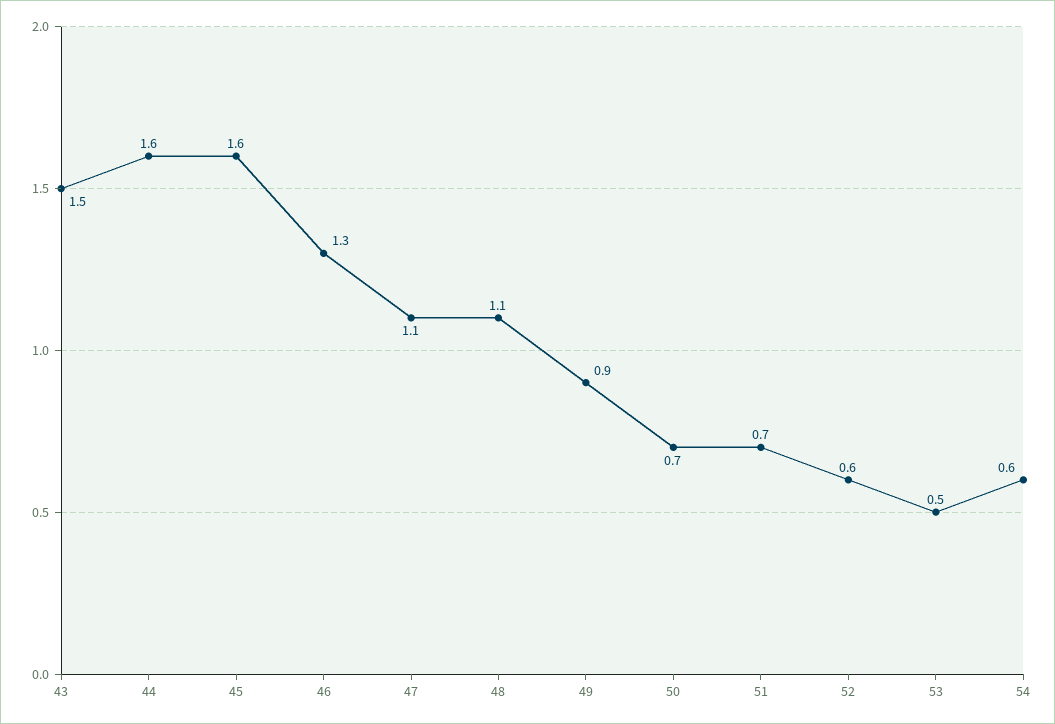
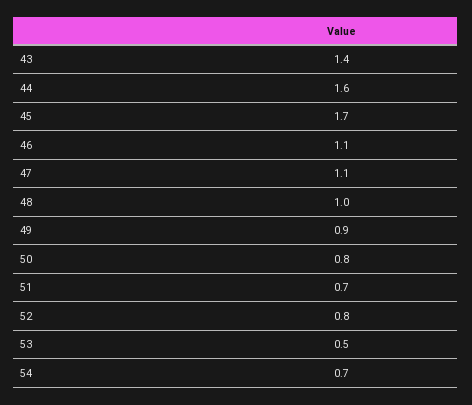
43: 1.5 -> 1.4
45: 1.6 -> 1.7
46: 1.3 -> 1.1
48: 1.1 -> 1
50: 0.7 -> 0.8
52: 0.6 -> 0.8
54: 0.6 -> 0.7

